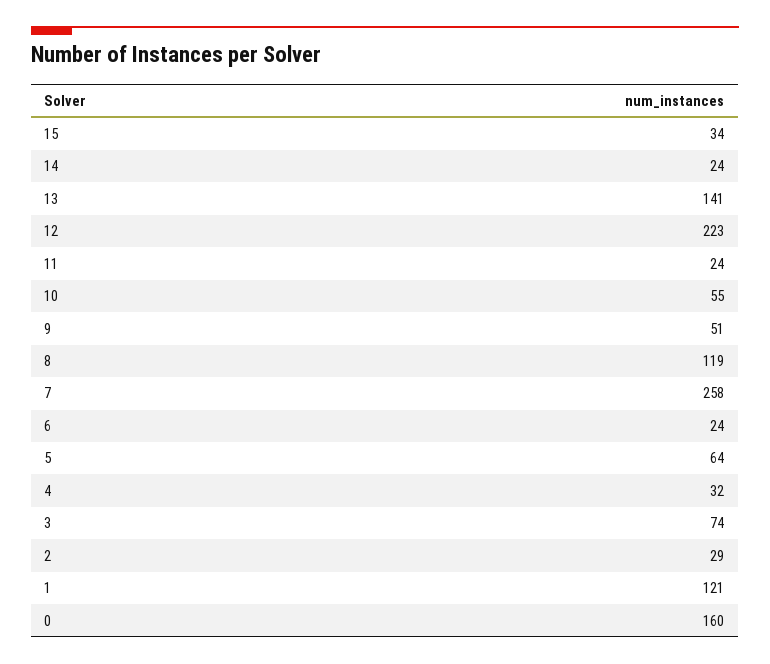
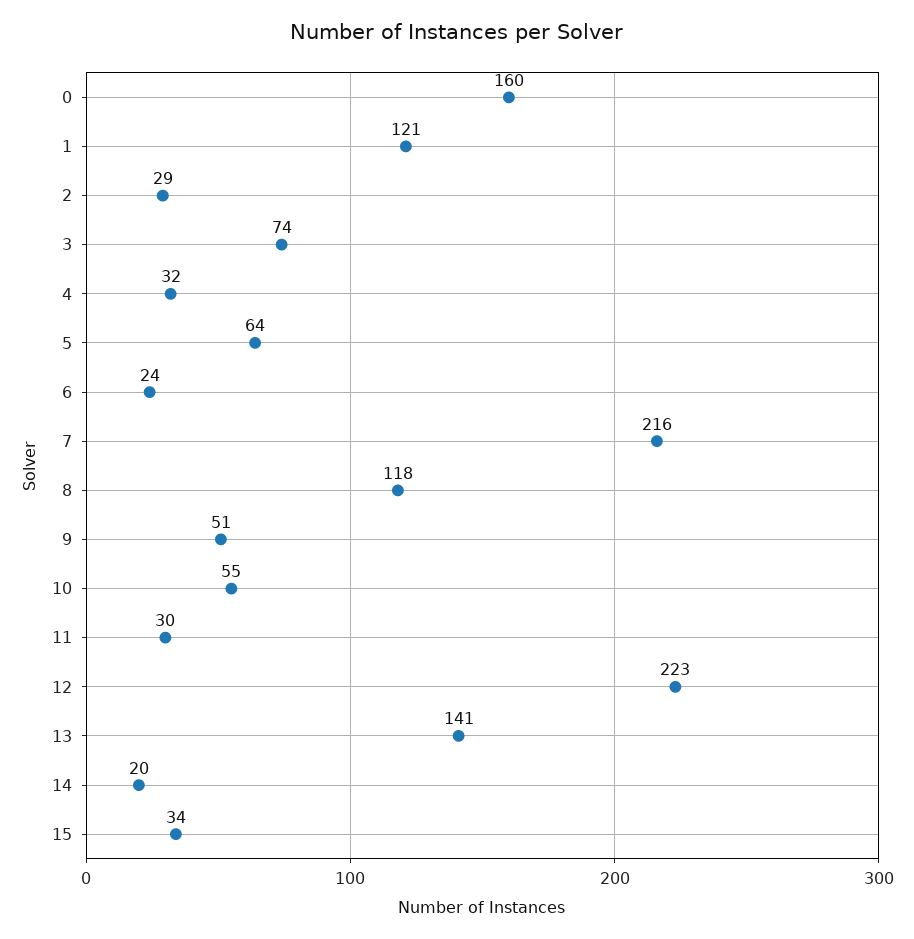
14: 24 -> 20
11: 24 -> 30
8: 119 -> 118
7: 258 -> 216

